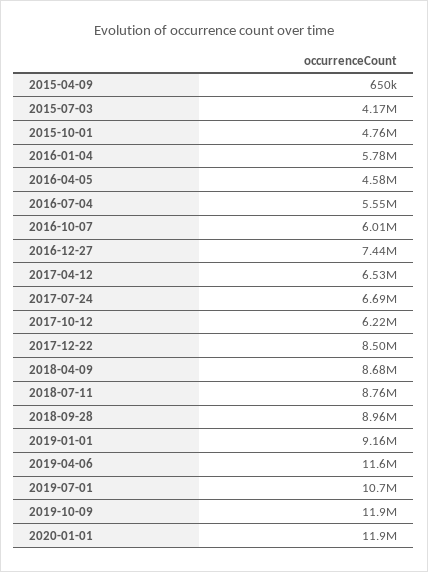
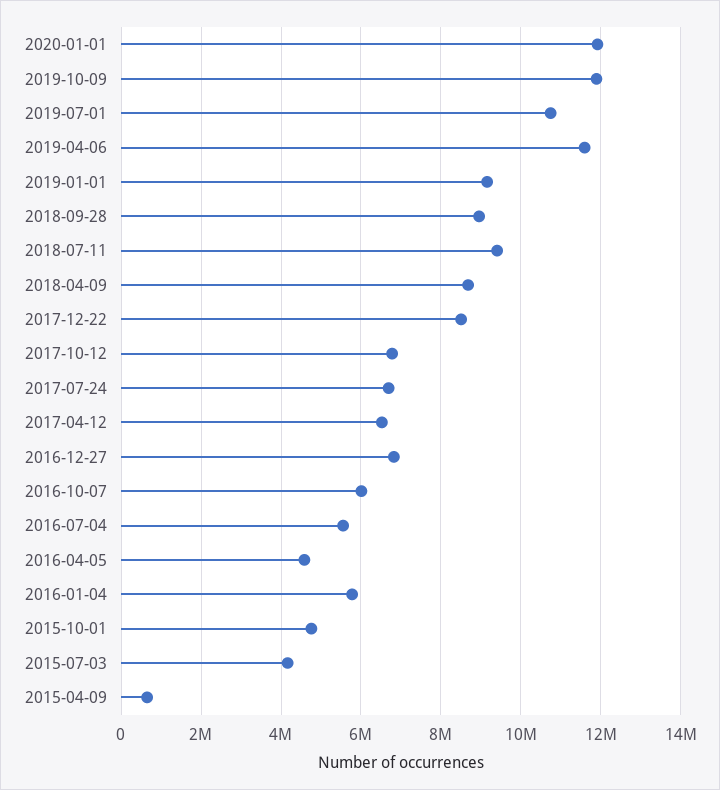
2016-12-27: 7440000 -> 6800000
2017-10-12: 6220000 -> 6800000
2018-07-11: 8760000 -> 9400000

